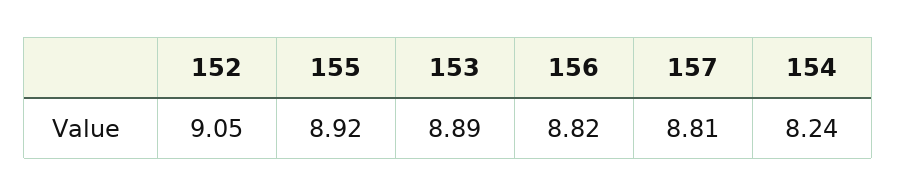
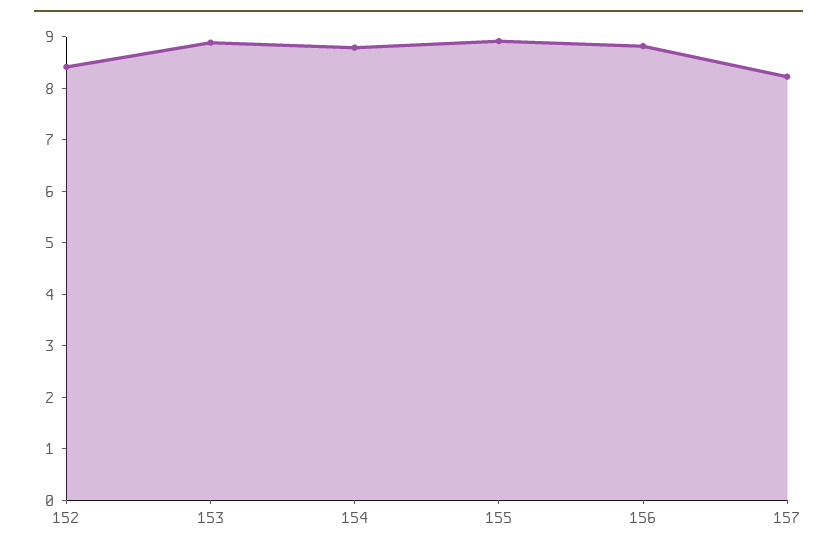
152: 9.05 -> 8.4
157: 8.81 -> 8.2
154: 8.24 -> 8.8

